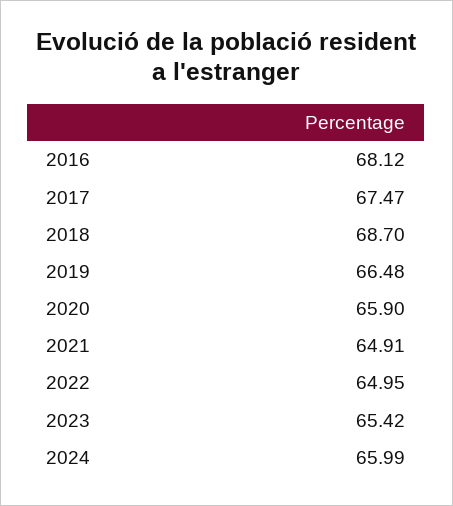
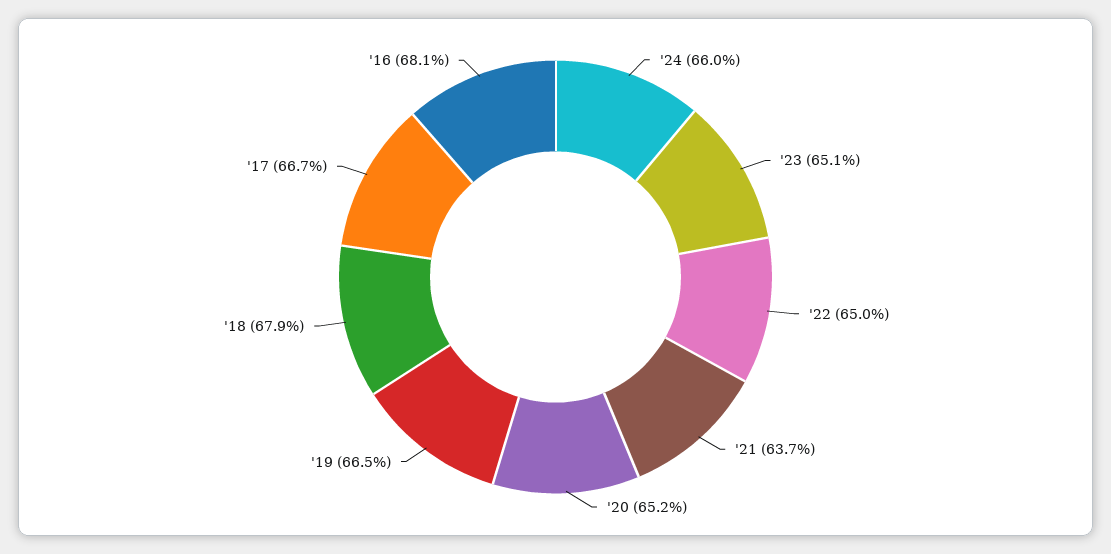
2017: 67.47 -> 66.7
2018: 68.7 -> 67.9
2020: 65.9 -> 65.2
2021: 64.91 -> 63.7
2023: 65.42 -> 65.1

